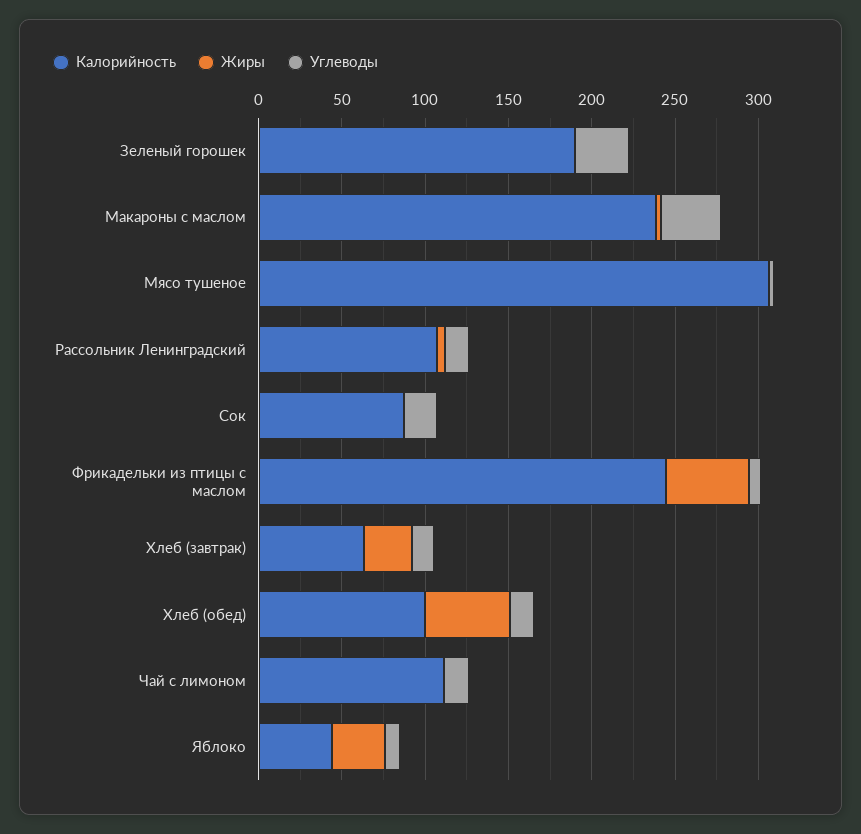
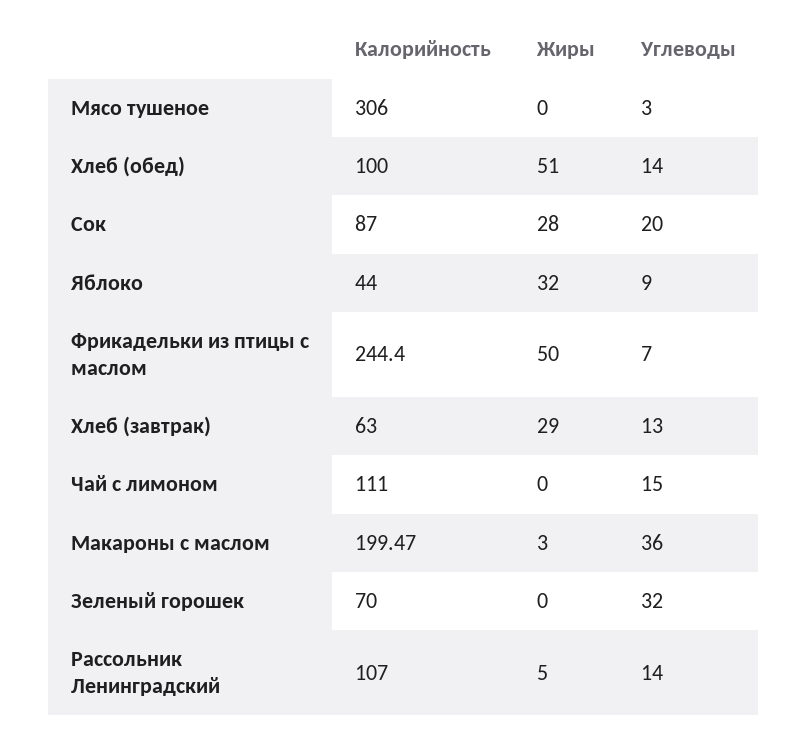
Калорийность, Зеленый горошек: 190 -> 70
Калорийность, Макароны с маслом: 240 -> 199.47
Жиры, Сок: 0 -> 28

